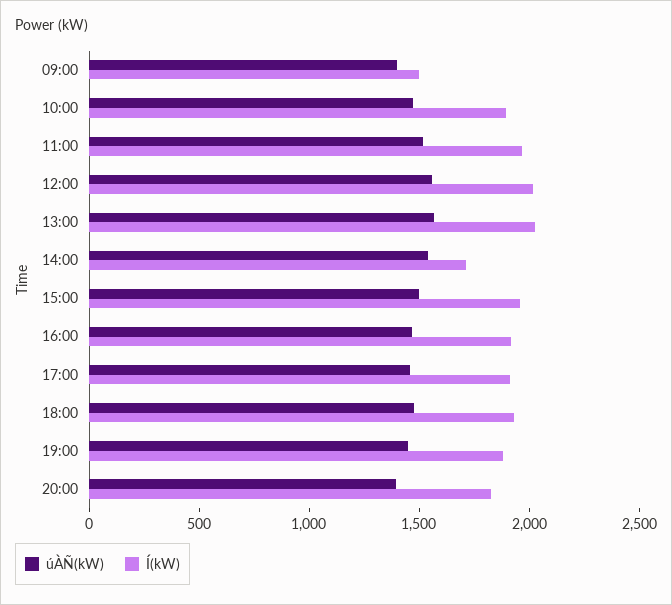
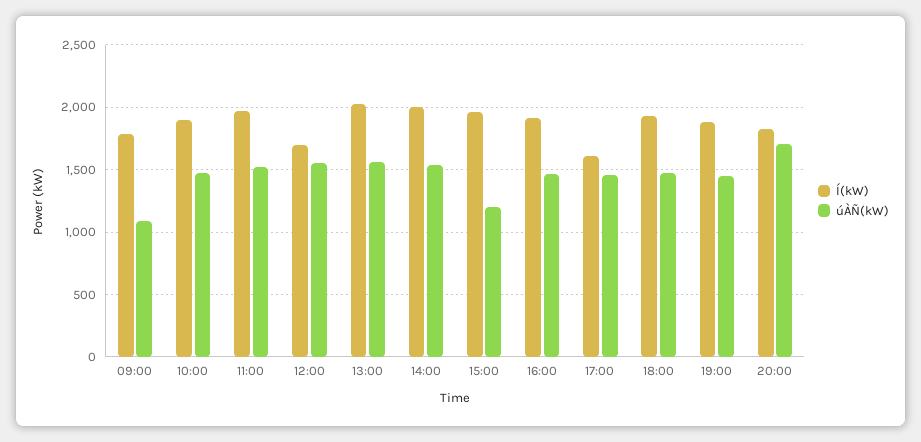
úÀÑ(kW), 09:00: 1400 -> 1100
Í(kW), 09:00: 1500 -> 1800
Í(kW), 12:00: 2000 -> 1700
Í(kW), 14:00: 1700 -> 2000
úÀÑ(kW), 15:00: 1500 -> 1200
Í(kW), 17:00: 1900 -> 1600
úÀÑ(kW), 20:00: 1400 -> 1700

